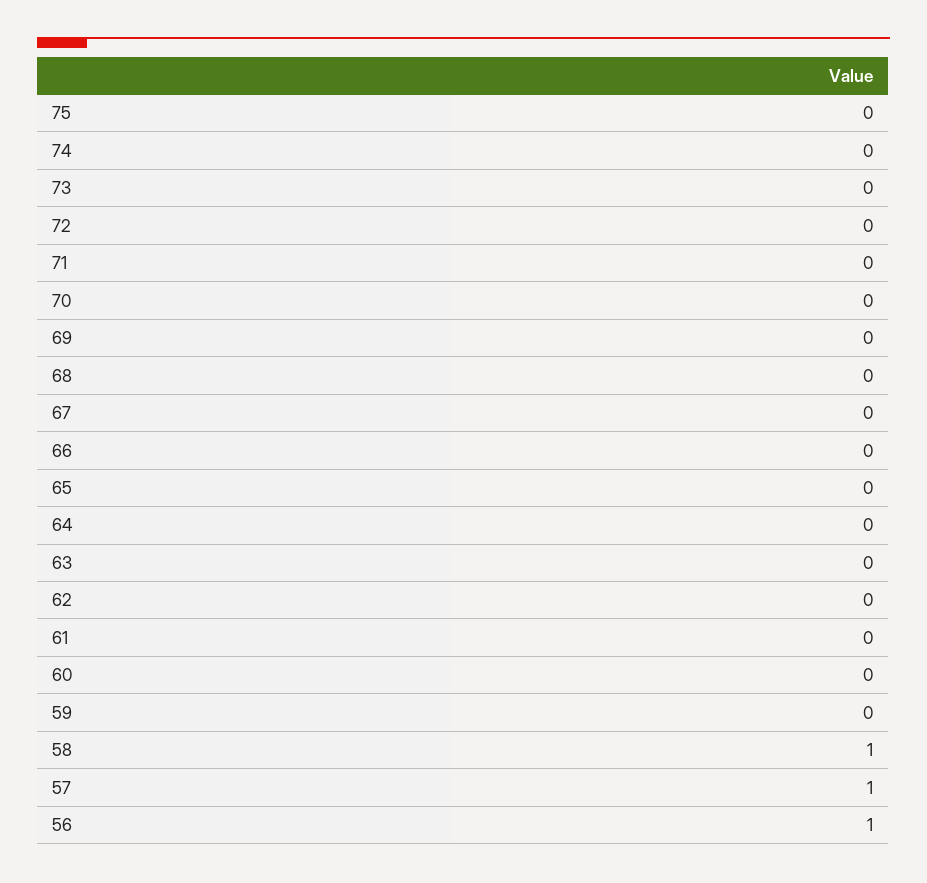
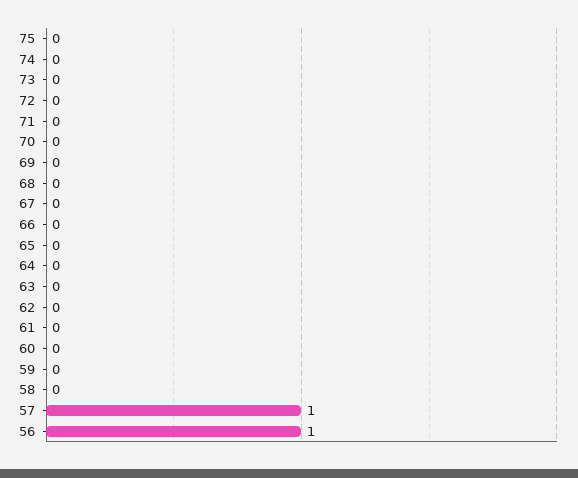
58: 1 -> 0

